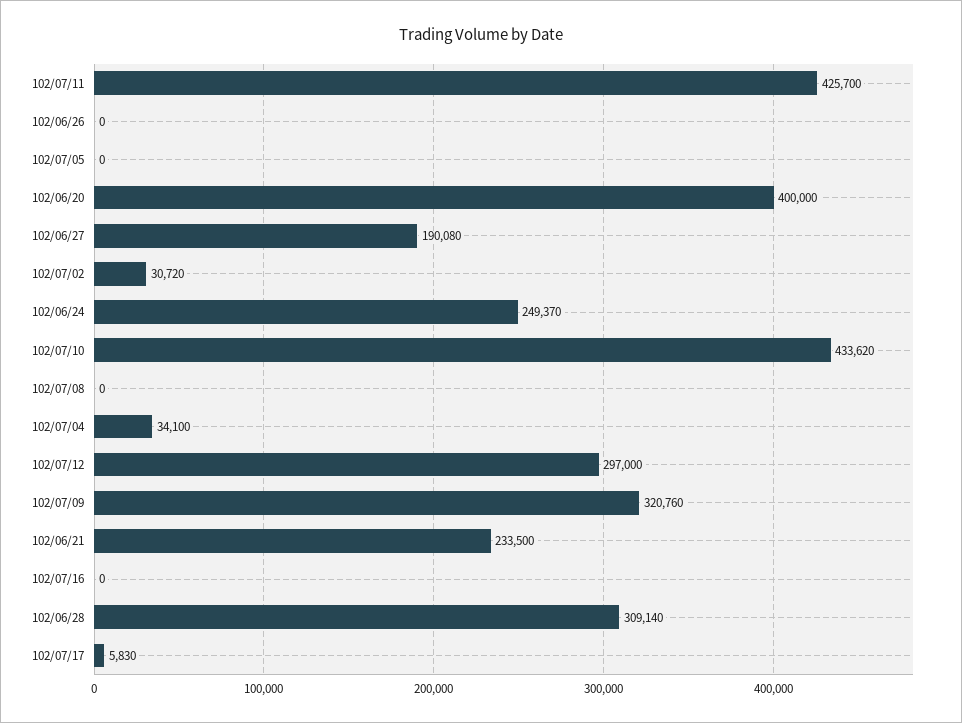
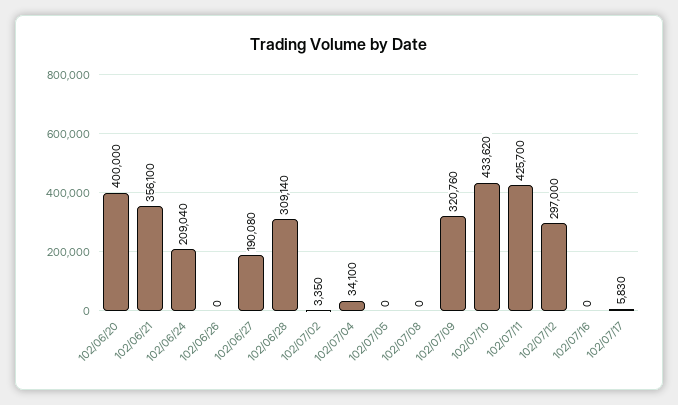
102/07/02: 30720 -> 3350
102/06/24: 249370 -> 209040
102/06/21: 233500 -> 356100

